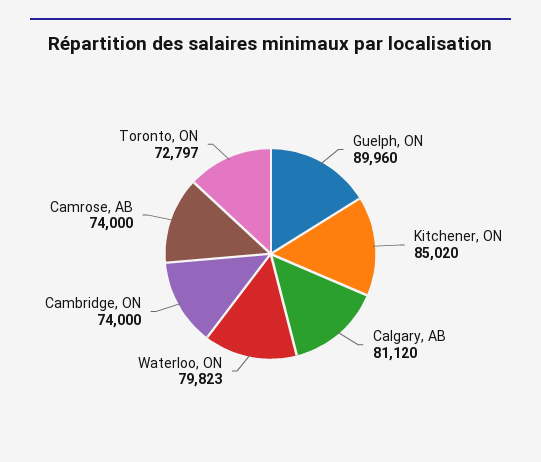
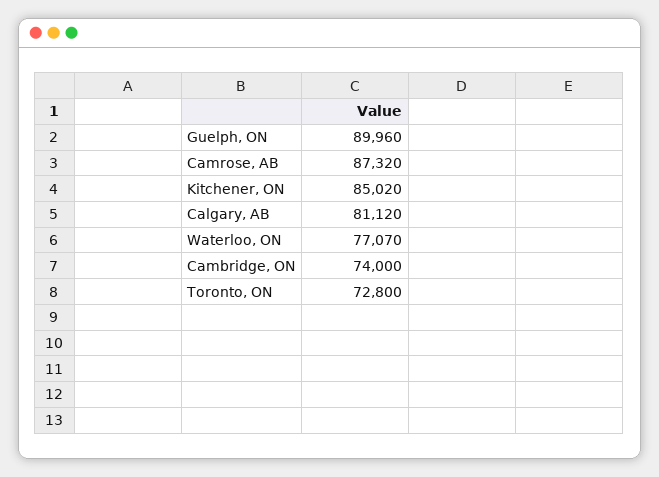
Waterloo, ON: 79823 -> 77070
Camrose, AB: 74000 -> 87320
Toronto, ON: 72797 -> 72800

